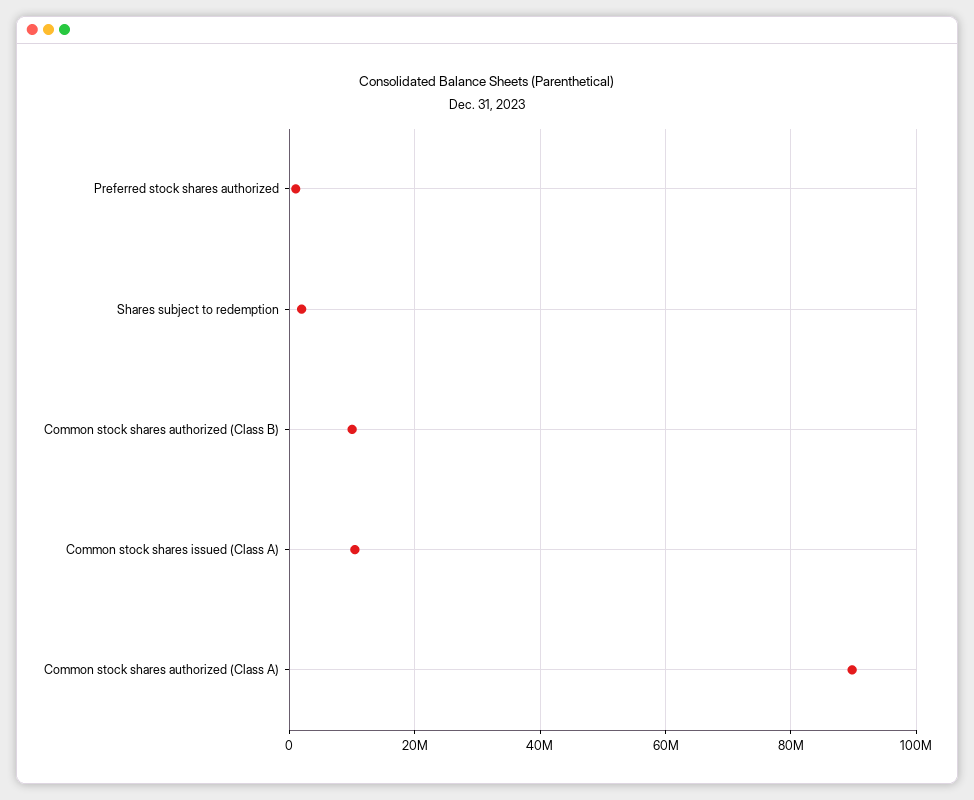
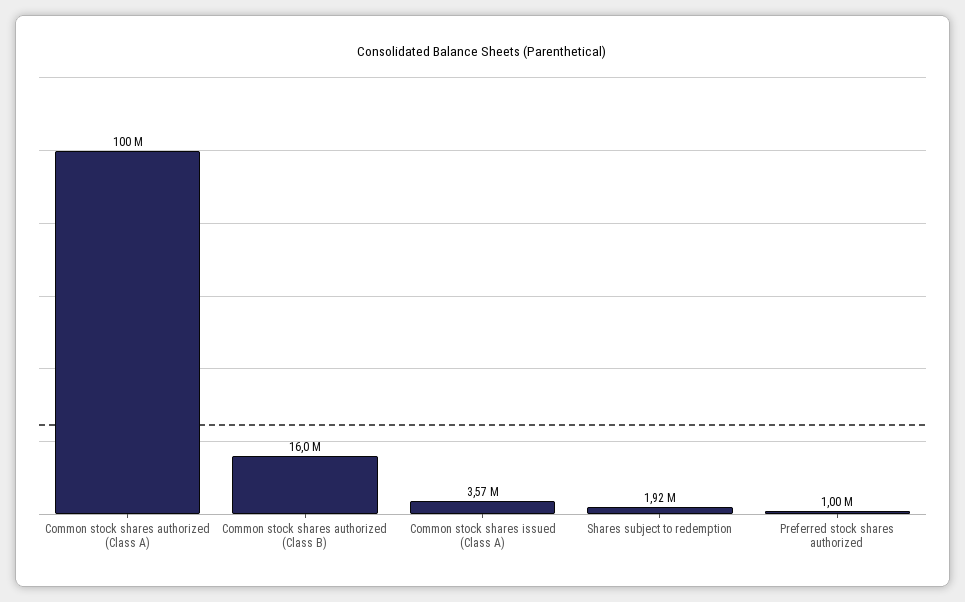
Common stock shares authorized (Class B): 10000000 -> 16000000
Common stock shares issued (Class A): 10000000 -> 3570000
Common stock shares authorized (Class A): 90000000 -> 100000000

